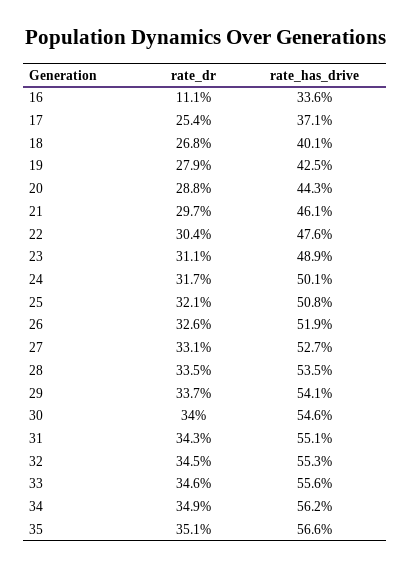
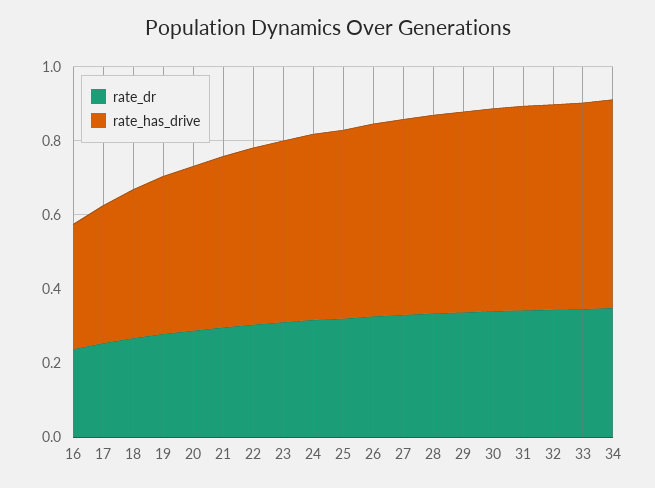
rate_dr, 16: 0.111 -> 0.25
rate_dr, 35: 0.351 -> none
rate_has_drive, 35: 0.566 -> none

